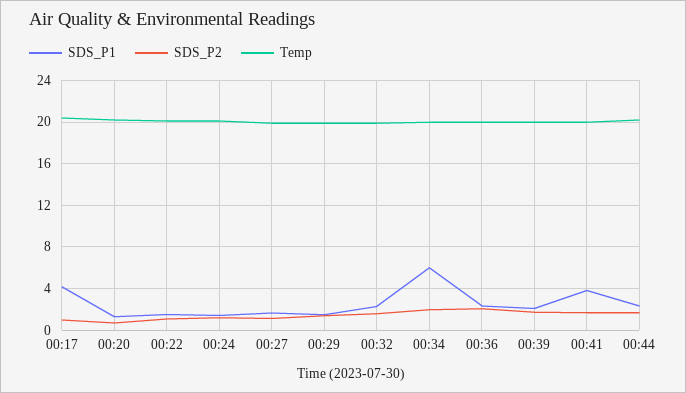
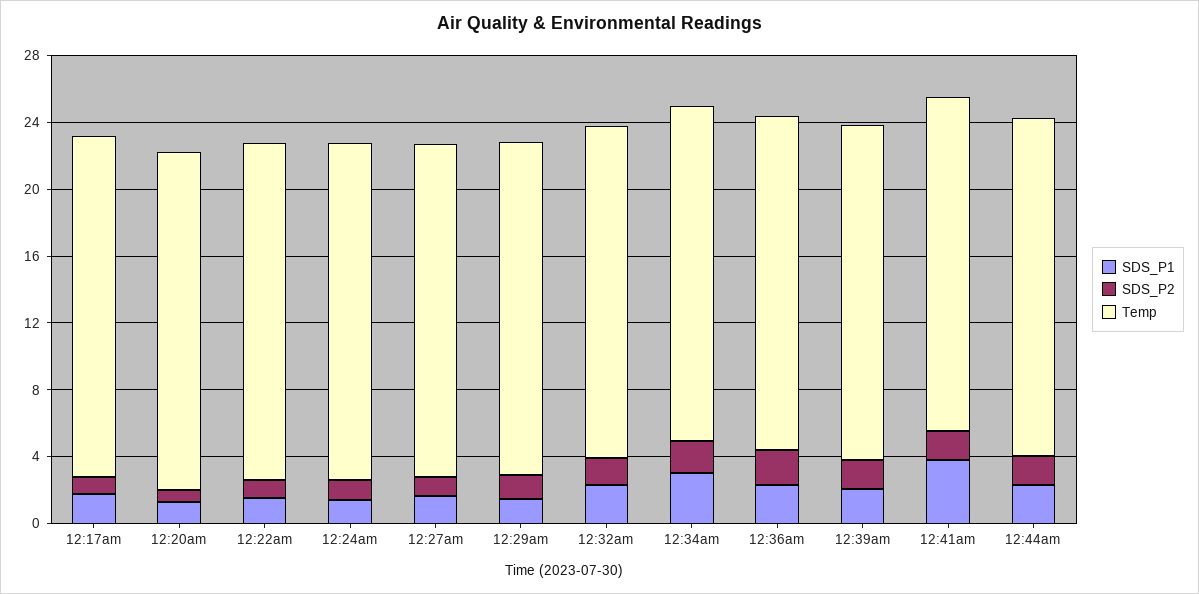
SDS_P1, 00:17: 4 -> 2
SDS_P1, 00:34: 6 -> 3

